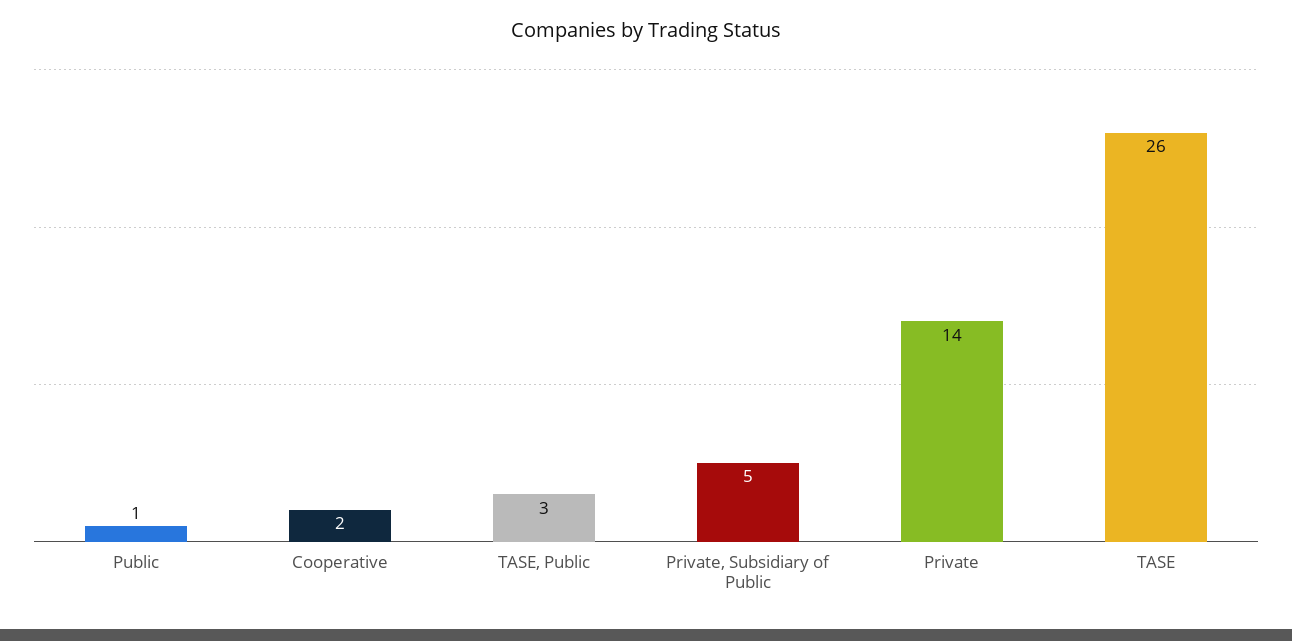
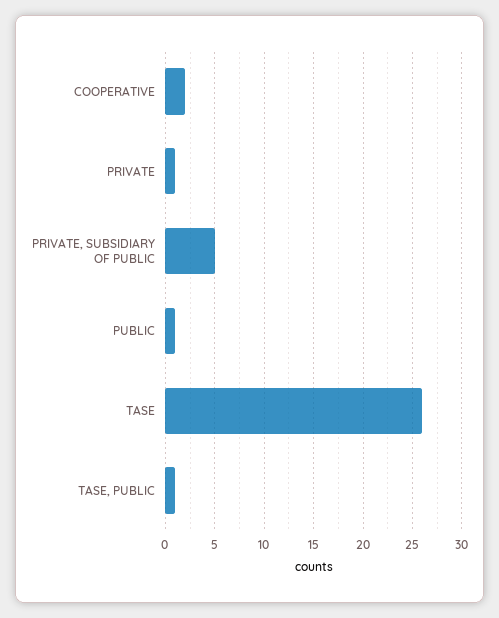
TASE, Public: 3 -> 1
Private: 14 -> 1

